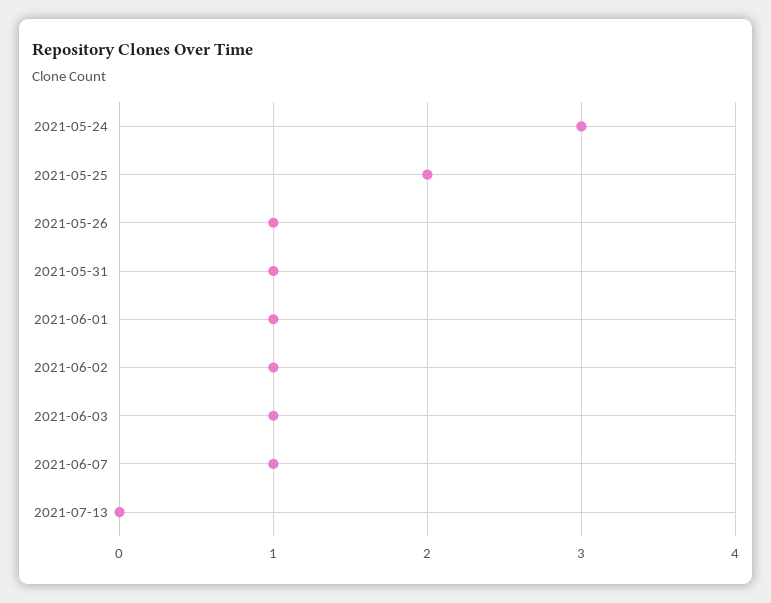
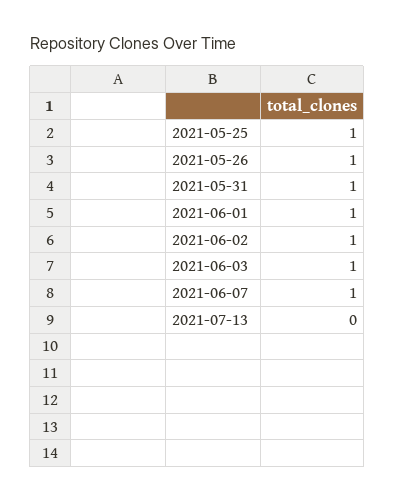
2021-05-24: 3 -> none
2021-05-25: 2 -> 1

